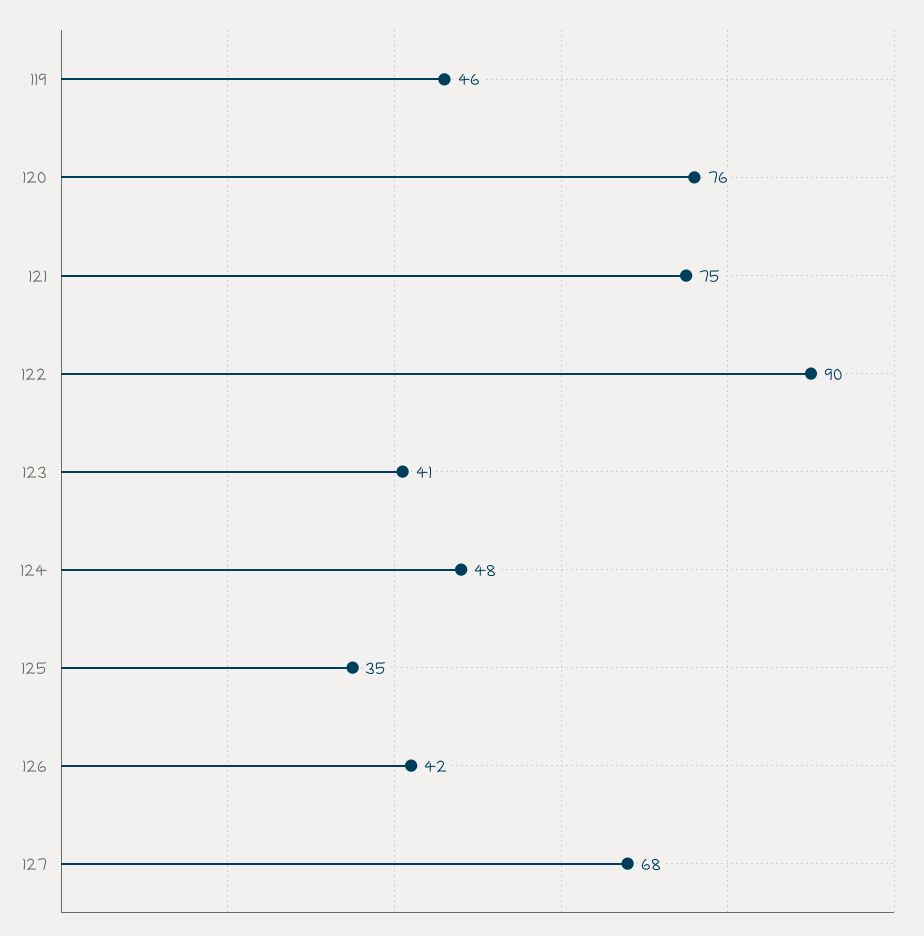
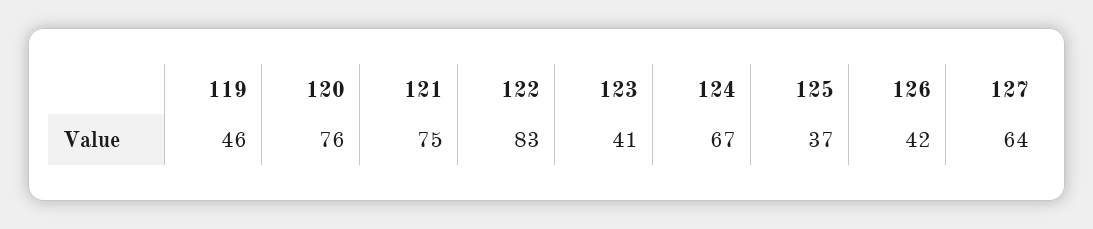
122: 90 -> 83
124: 48 -> 67
125: 35 -> 37
127: 68 -> 64

